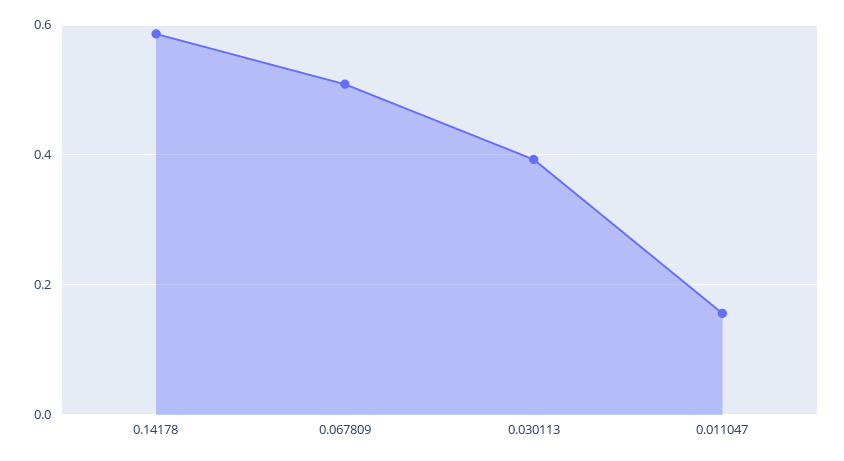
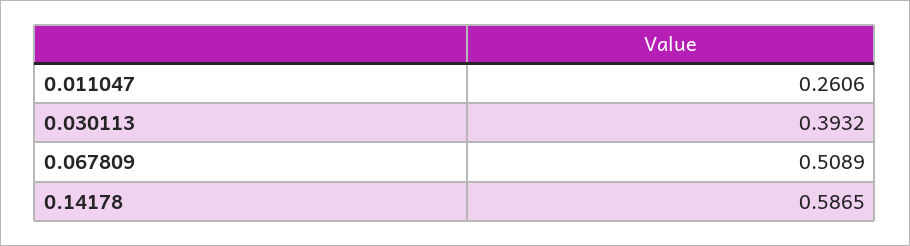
0.011047: 0.16 -> 0.2606

